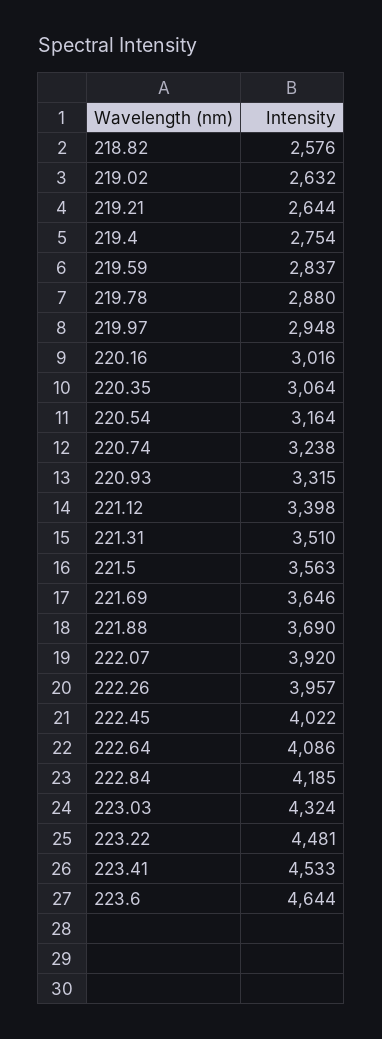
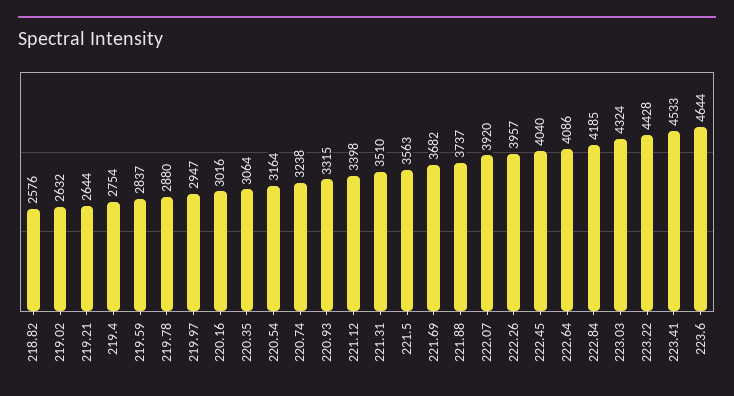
219.97: 2948 -> 2947
221.69: 3646 -> 3682
221.88: 3690 -> 3737
222.45: 4022 -> 4040
223.22: 4481 -> 4428

